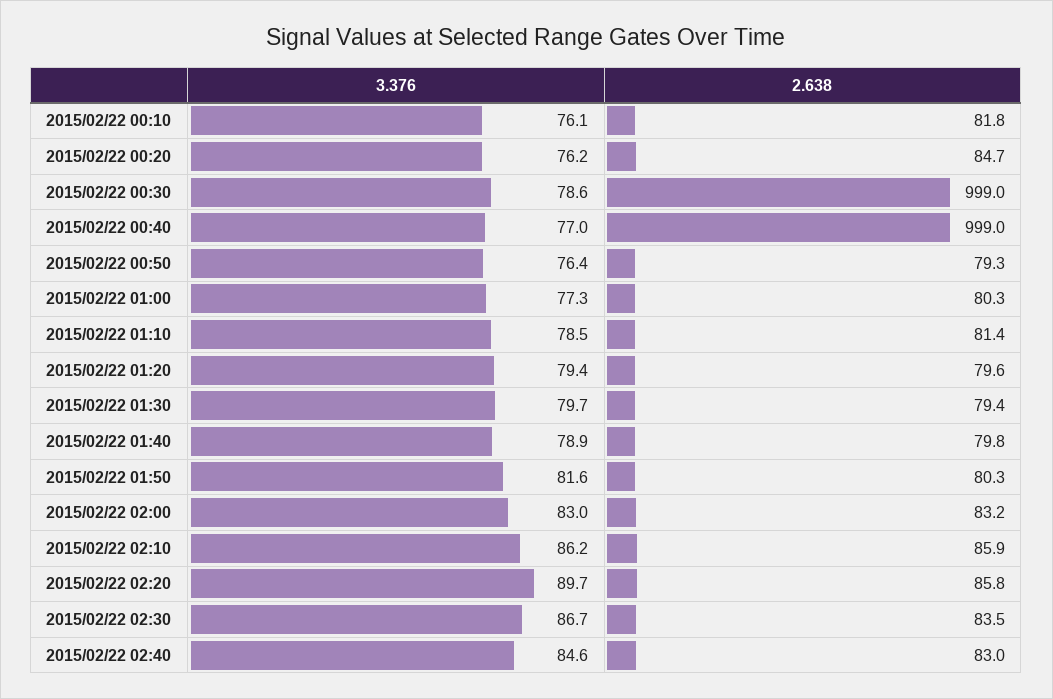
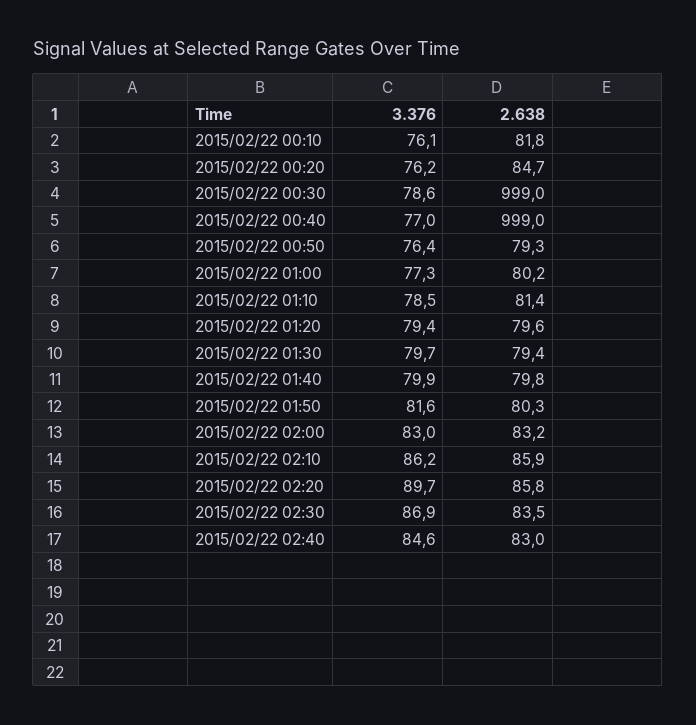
2.638, 2015/02/22 01:00: 80.3 -> 80.2
3.376, 2015/02/22 01:40: 78.9 -> 79.9
3.376, 2015/02/22 02:30: 86.7 -> 86.9

